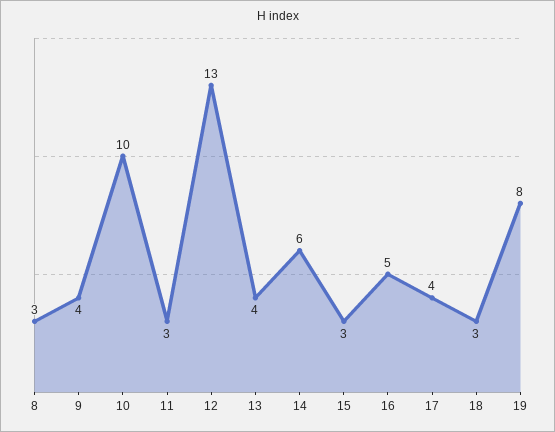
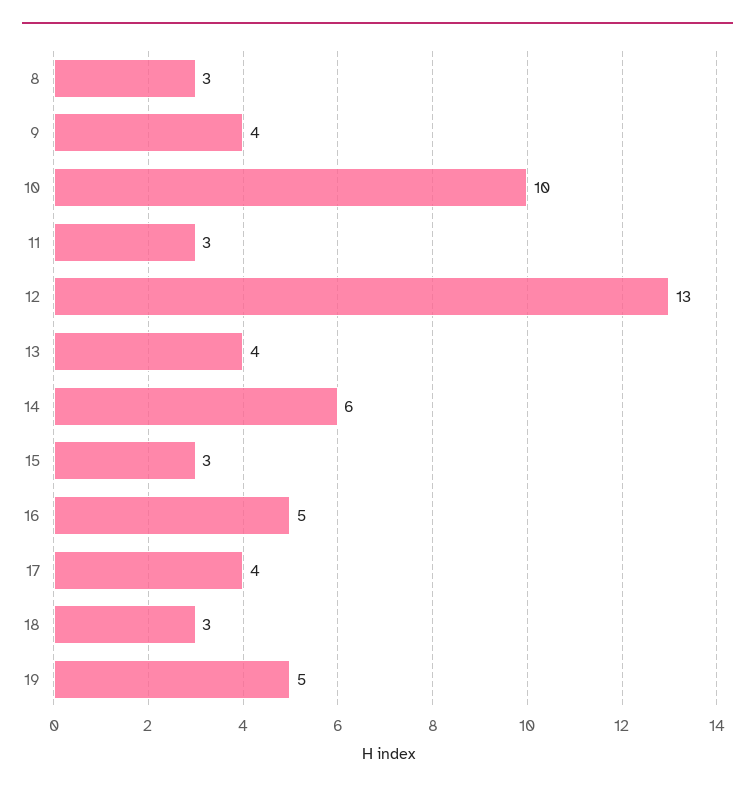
19: 8 -> 5

